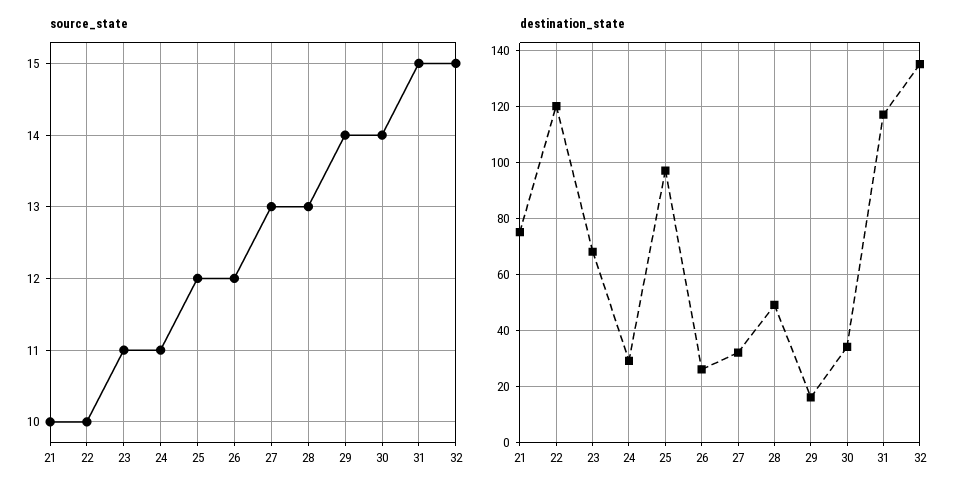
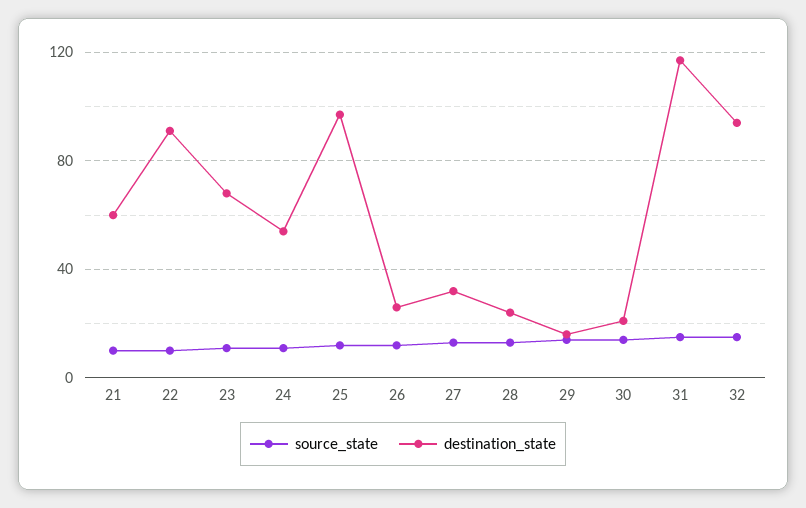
destination_state, 21: 75 -> 60
destination_state, 22: 120 -> 90
destination_state, 24: 30 -> 55
destination_state, 28: 50 -> 25
destination_state, 30: 35 -> 20
destination_state, 32: 135 -> 95

